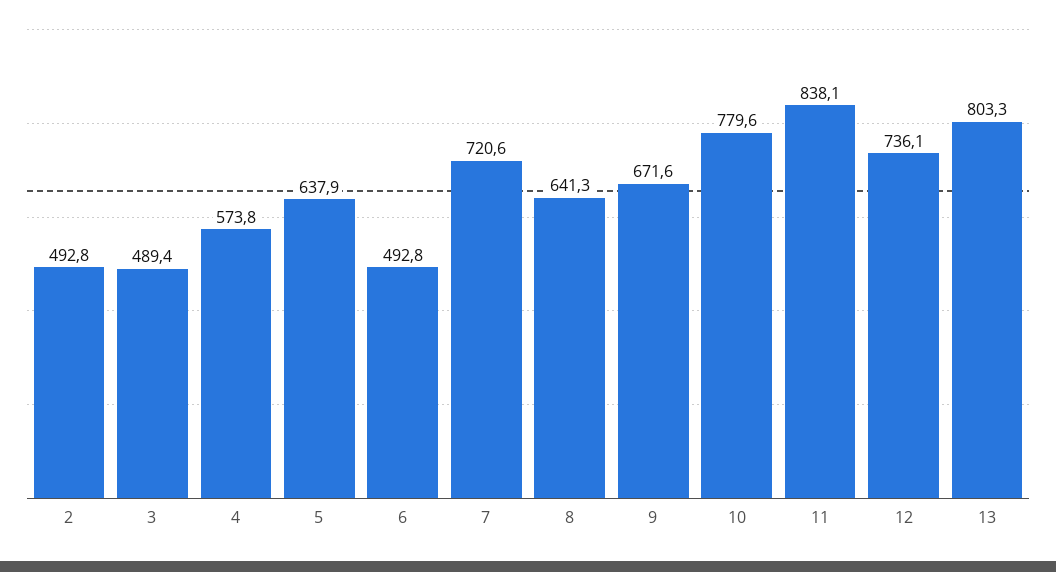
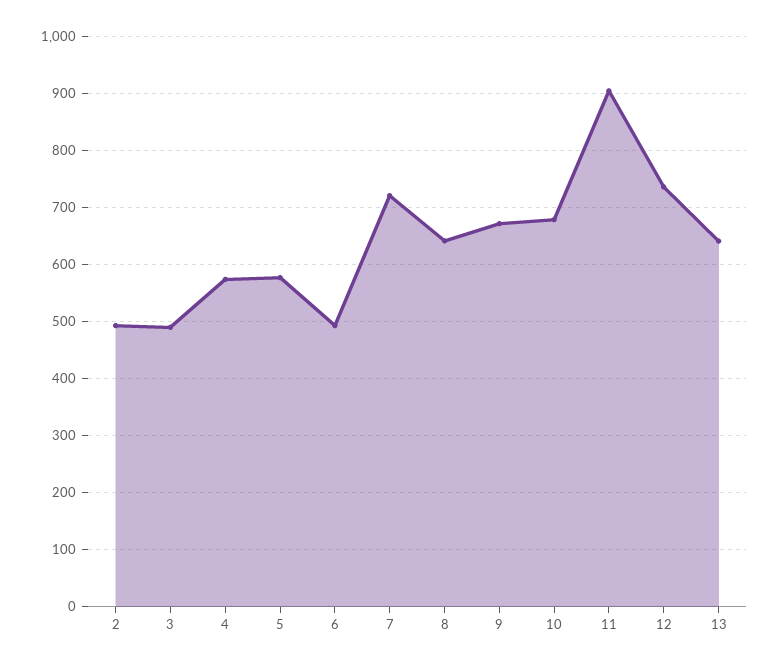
5: 637.9 -> 580
10: 779.6 -> 680
11: 838.1 -> 900
13: 803.3 -> 640

